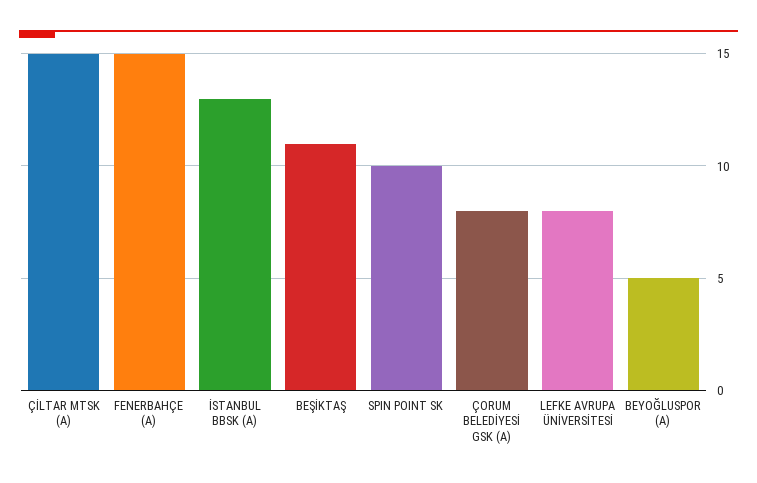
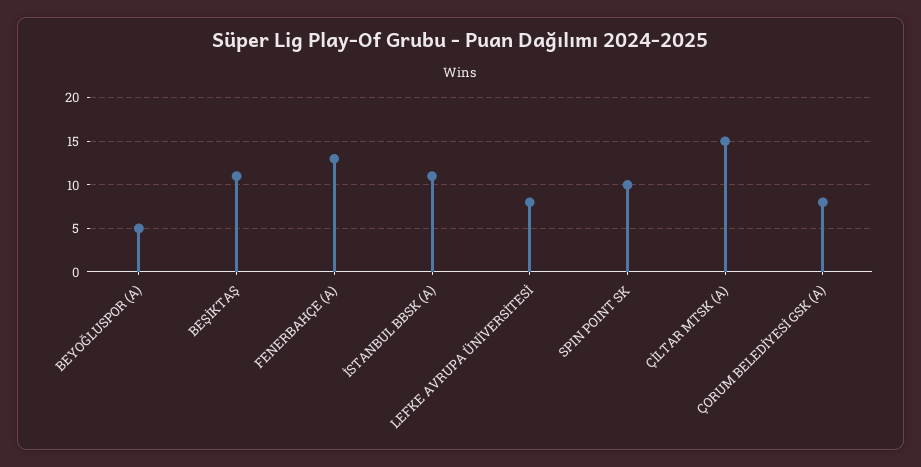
FENERBAHÇE (A): 15 -> 13
İSTANBUL BBSK (A): 13 -> 11

